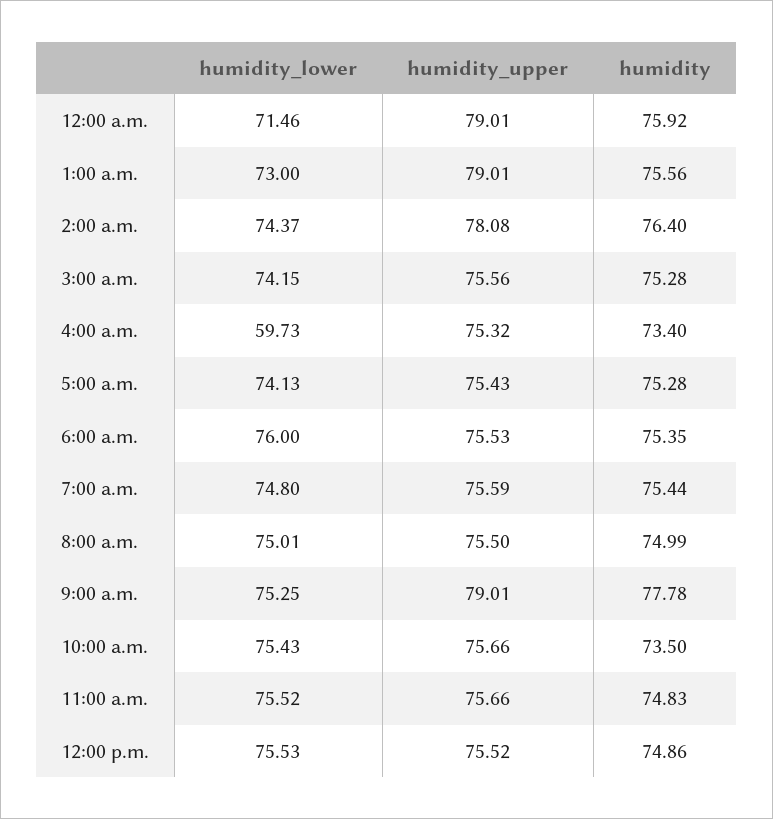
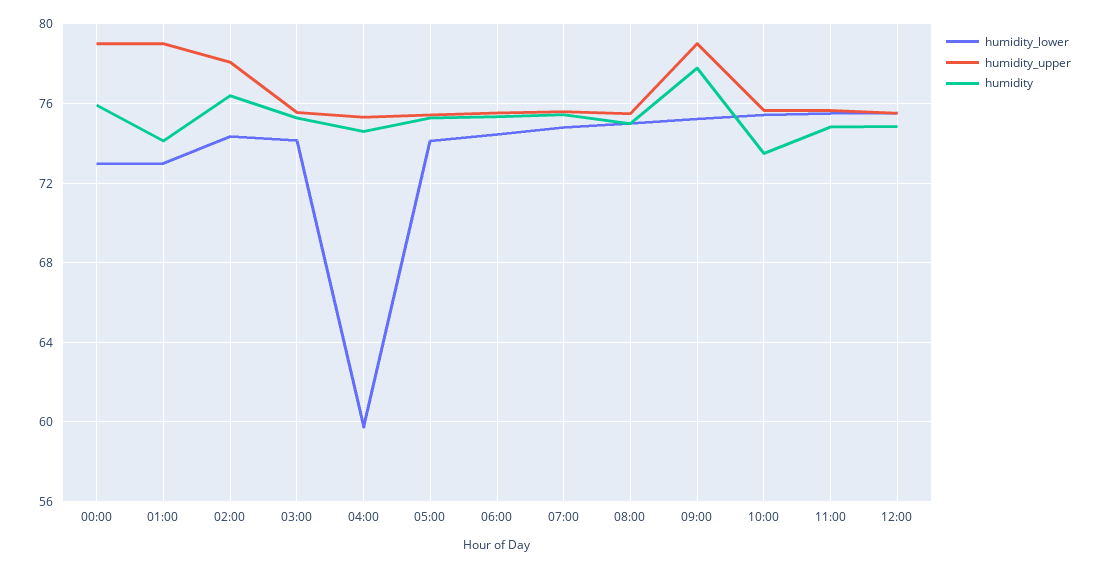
humidity_lower, 12:00 a.m.: 71.46 -> 73
humidity, 1:00 a.m.: 75.56 -> 74
humidity, 4:00 a.m.: 73.4 -> 74.5
humidity_lower, 6:00 a.m.: 76 -> 74.5

